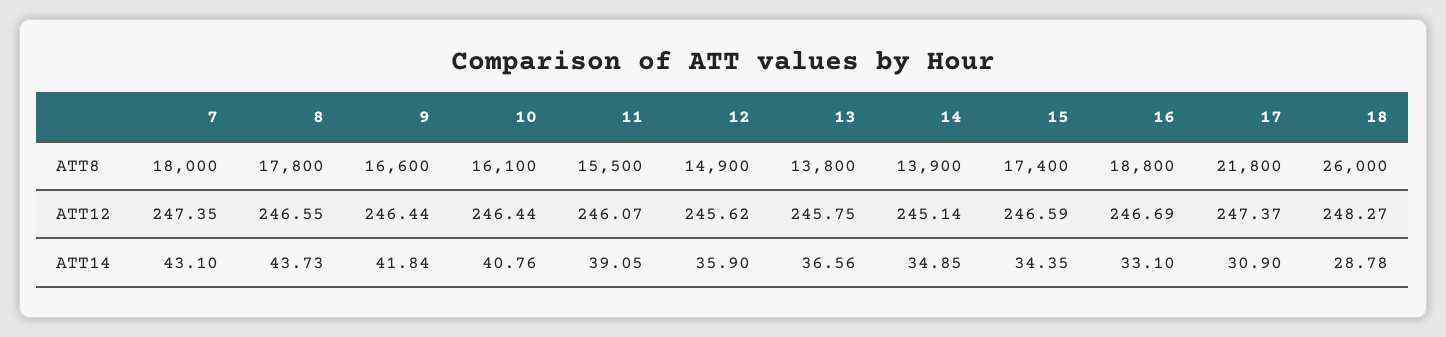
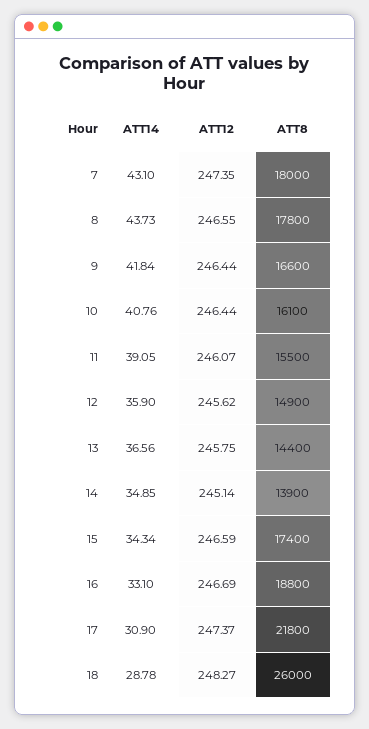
13, ATT8: 13800 -> 14400
15, ATT14: 34.35 -> 34.34

